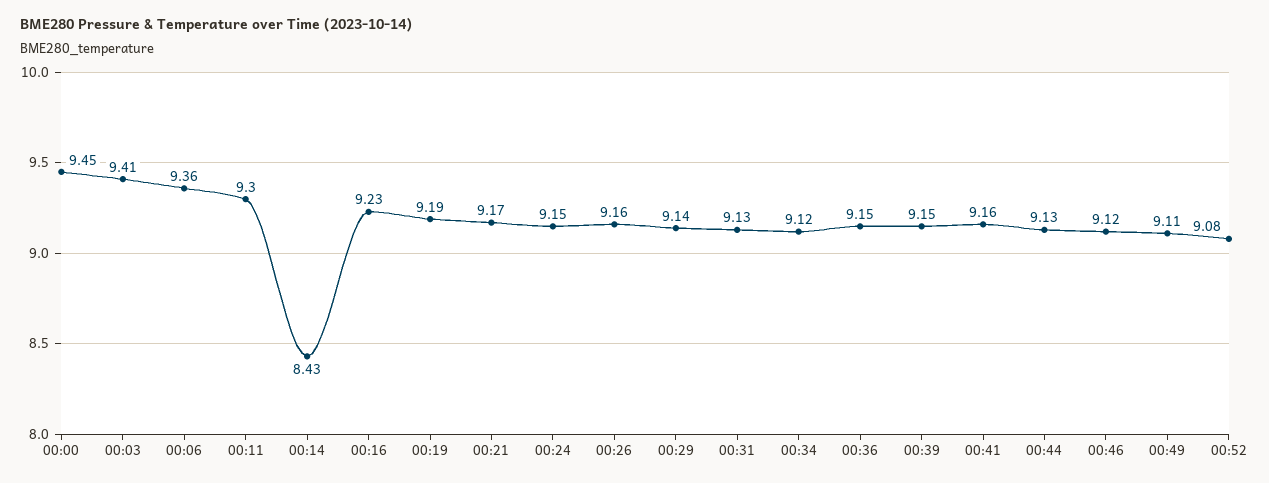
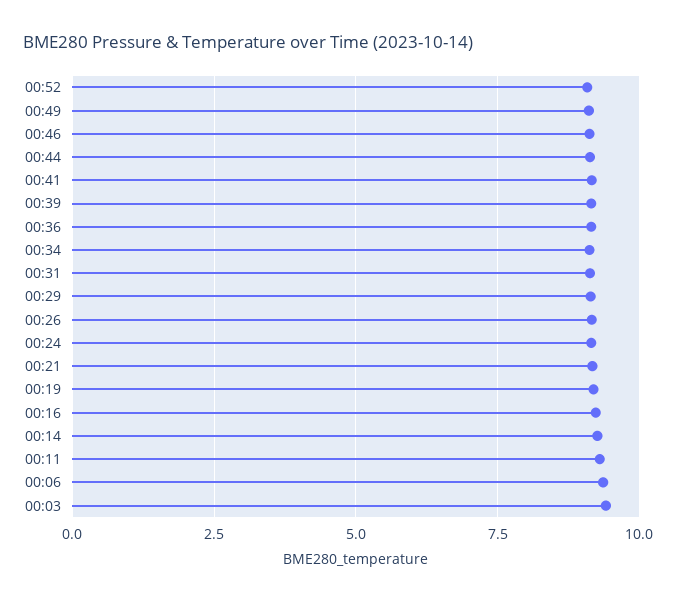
00:00: 9.45 -> none
00:14: 8.43 -> 9.25

